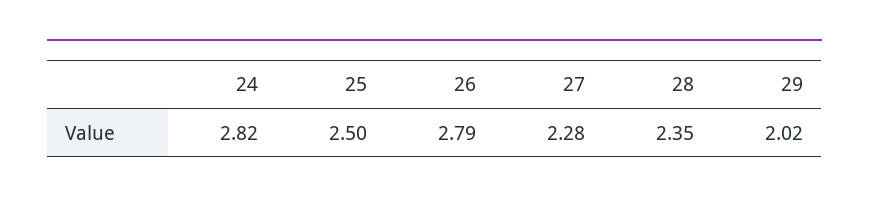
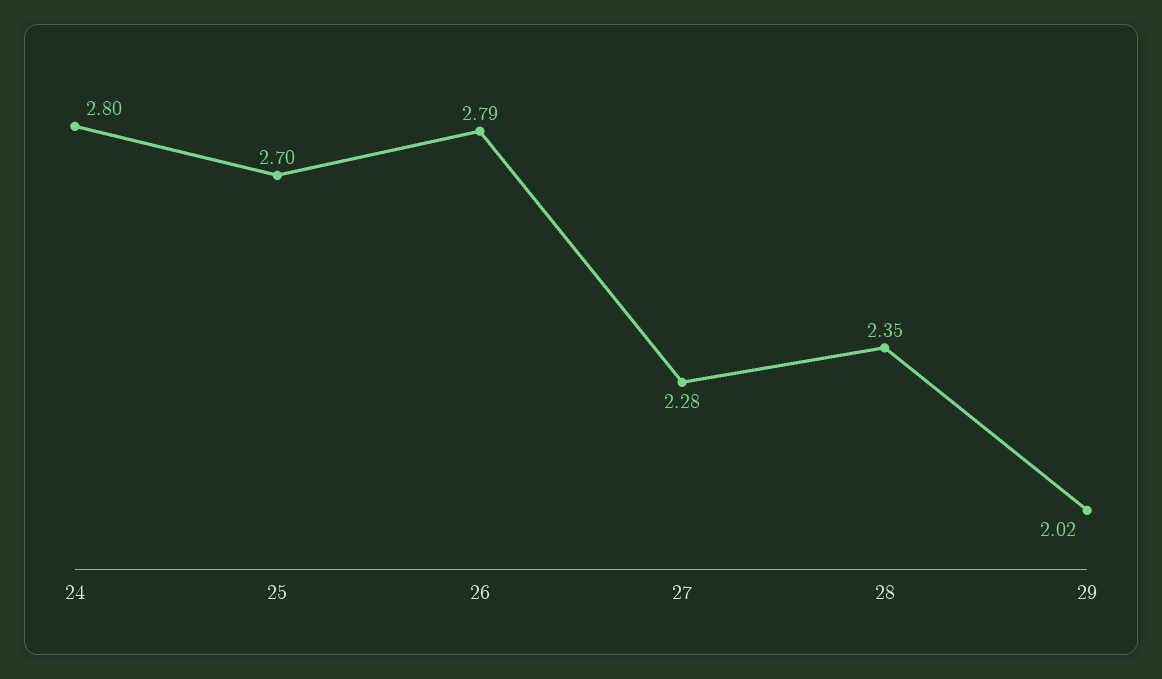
24: 2.82 -> 2.8
25: 2.5 -> 2.7

